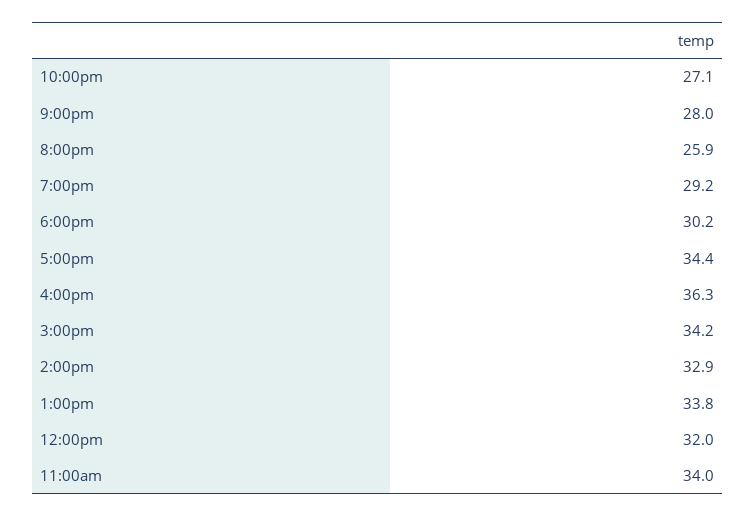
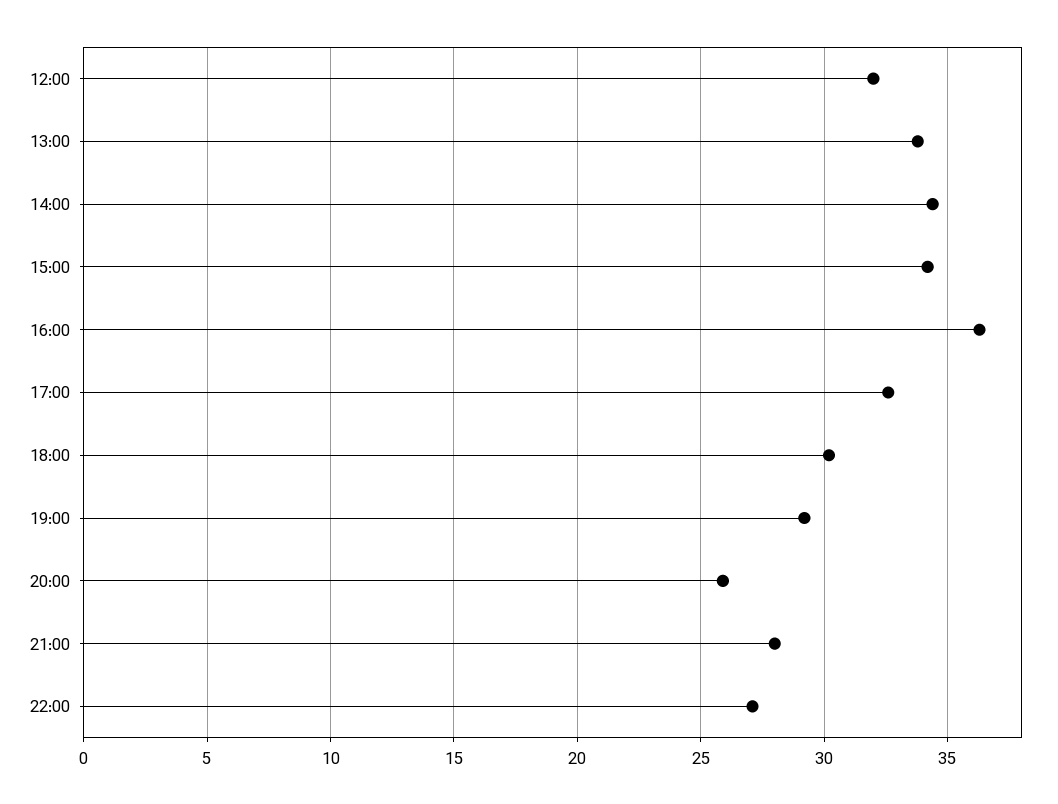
5:00pm: 34.4 -> 32.5
2:00pm: 32.9 -> 34.5
11:00am: 34 -> none

